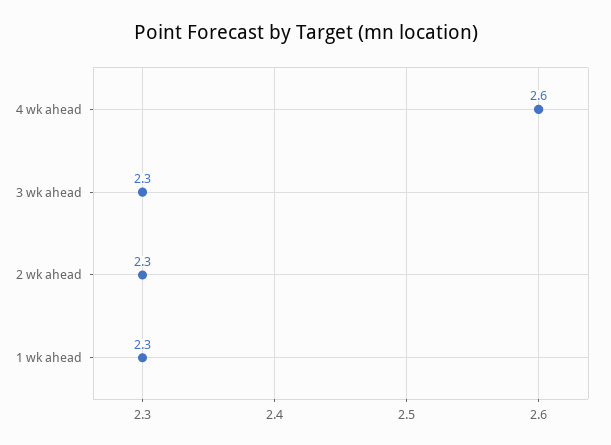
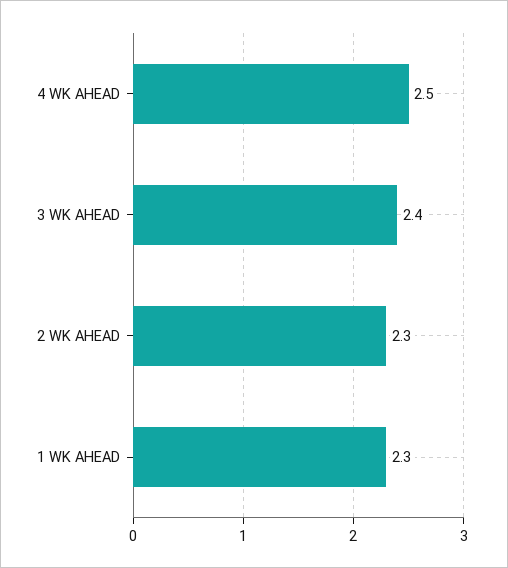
4 wk ahead: 2.6 -> 2.5
3 wk ahead: 2.3 -> 2.4

